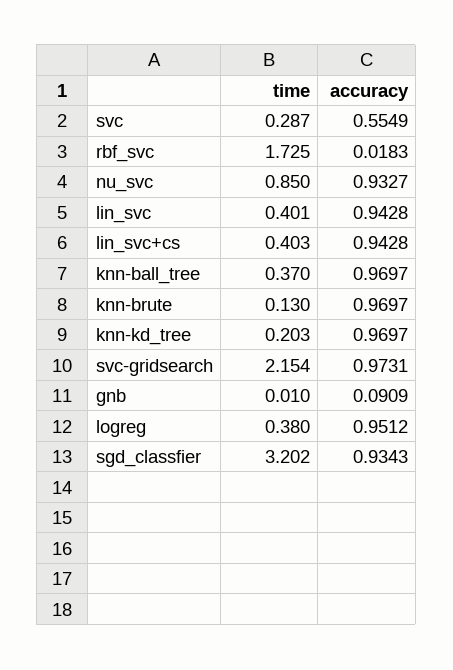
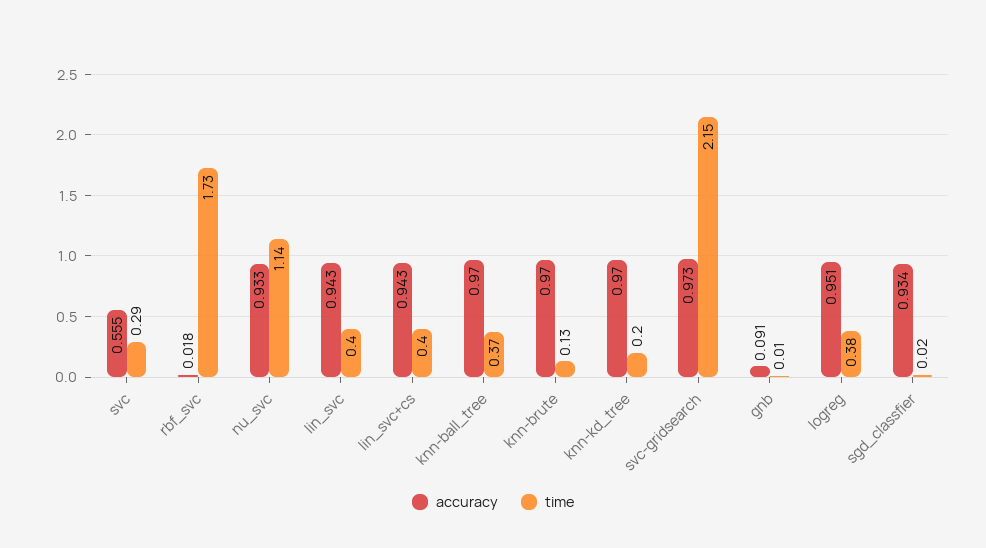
time, nu_svc: 0.85 -> 1.14
time, sgd_classfier: 3.202 -> 0.02

